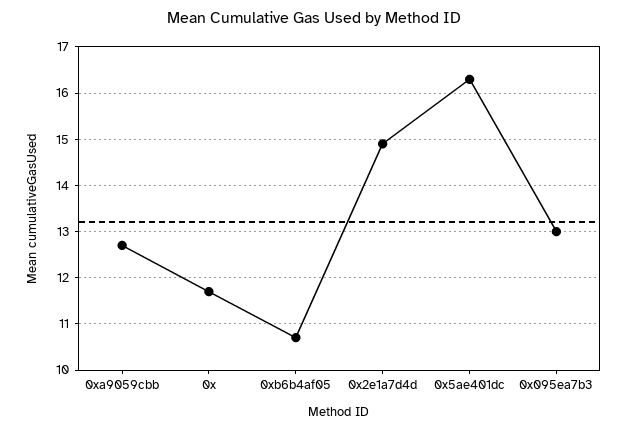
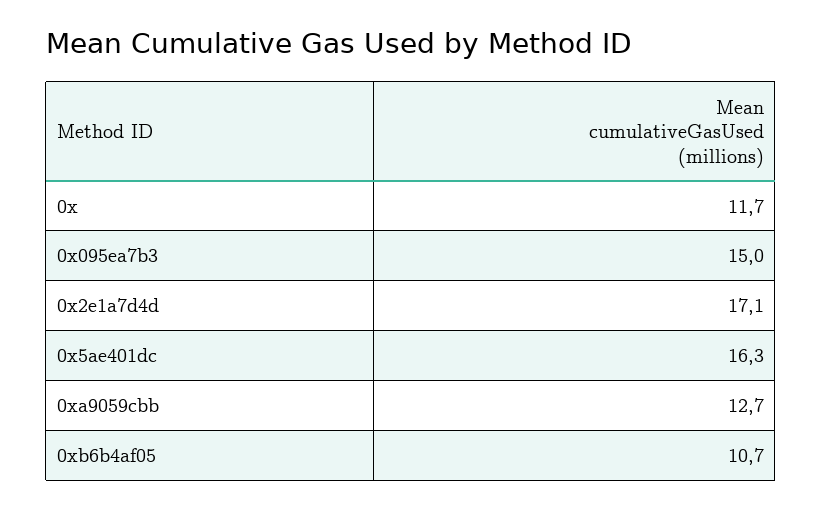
0x2e1a7d4d: 15 -> 17.1
0x095ea7b3: 13 -> 15

